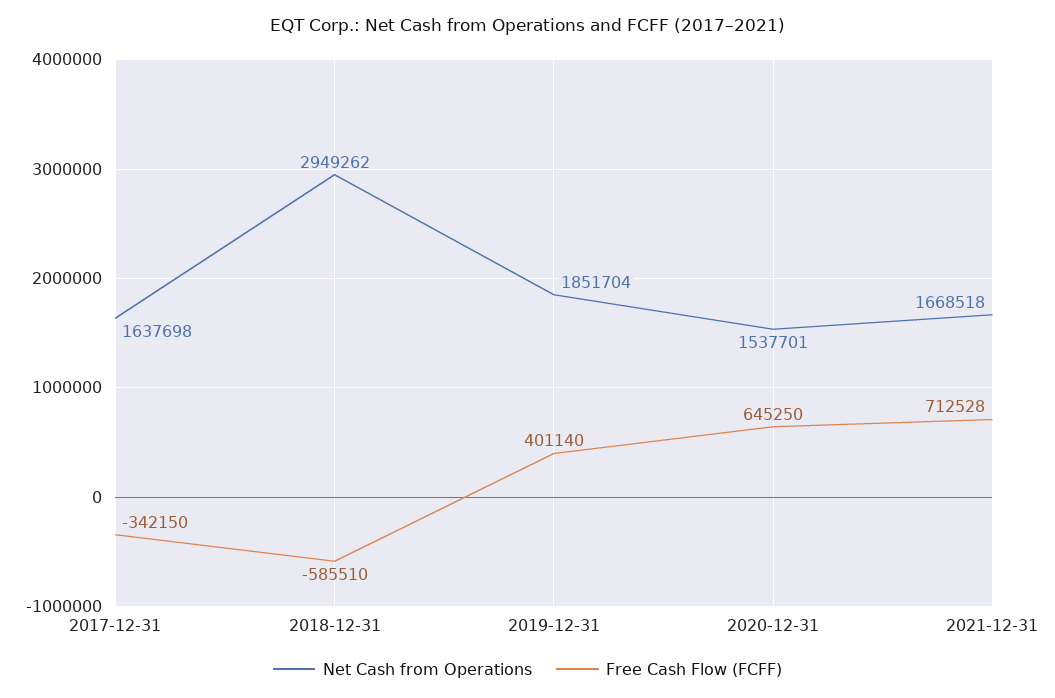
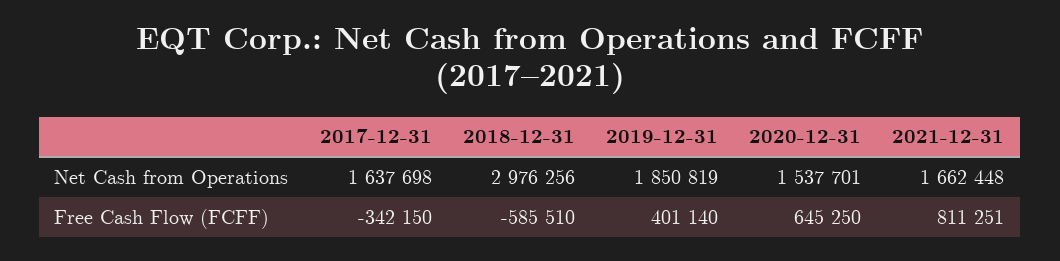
Net Cash from Operations, 2018-12-31: 2949262 -> 2976256
Net Cash from Operations, 2019-12-31: 1851704 -> 1850819
Net Cash from Operations, 2021-12-31: 1668518 -> 1662448
Free Cash Flow (FCFF), 2021-12-31: 712528 -> 811251

